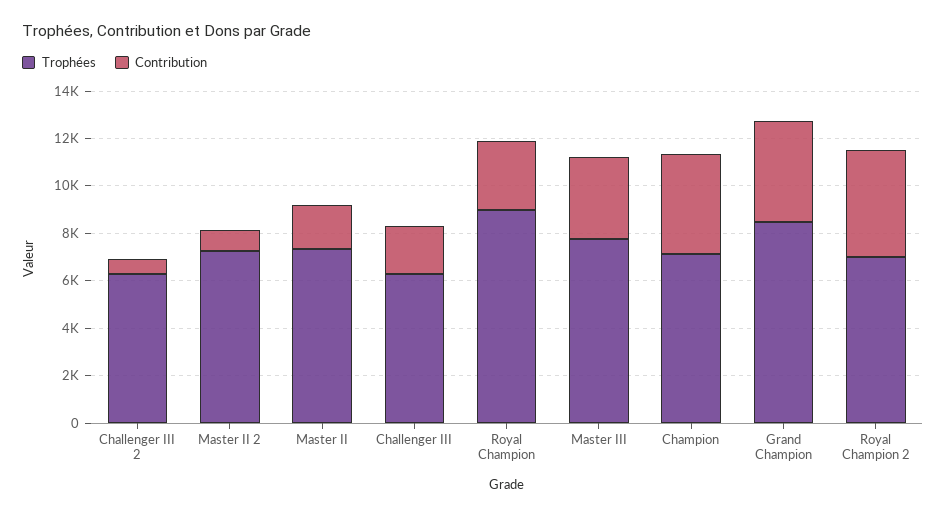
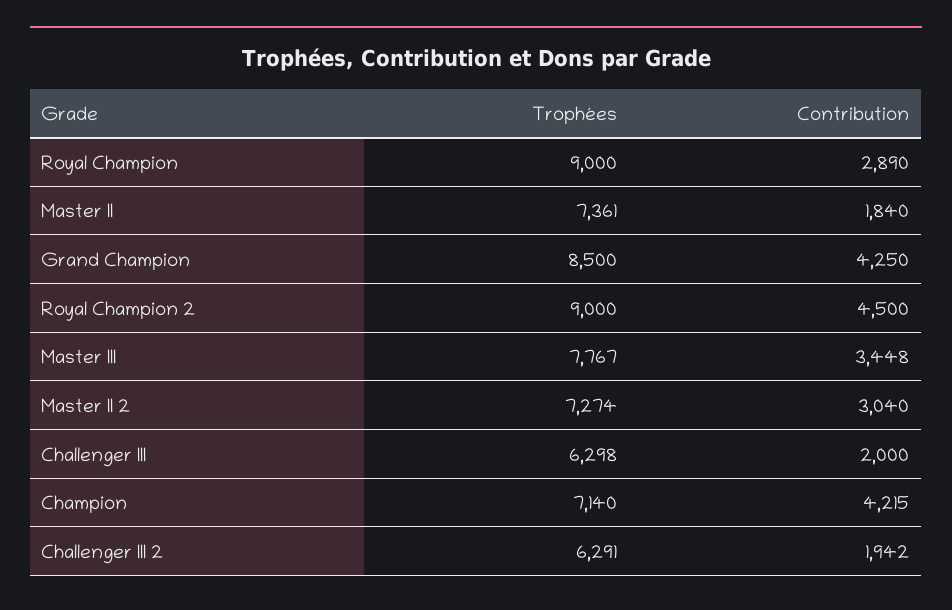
Contribution, Challenger III 2: 500 -> 1942
Contribution, Master II 2: 1000 -> 3040
Trophées, Royal Champion 2: 7000 -> 9000

